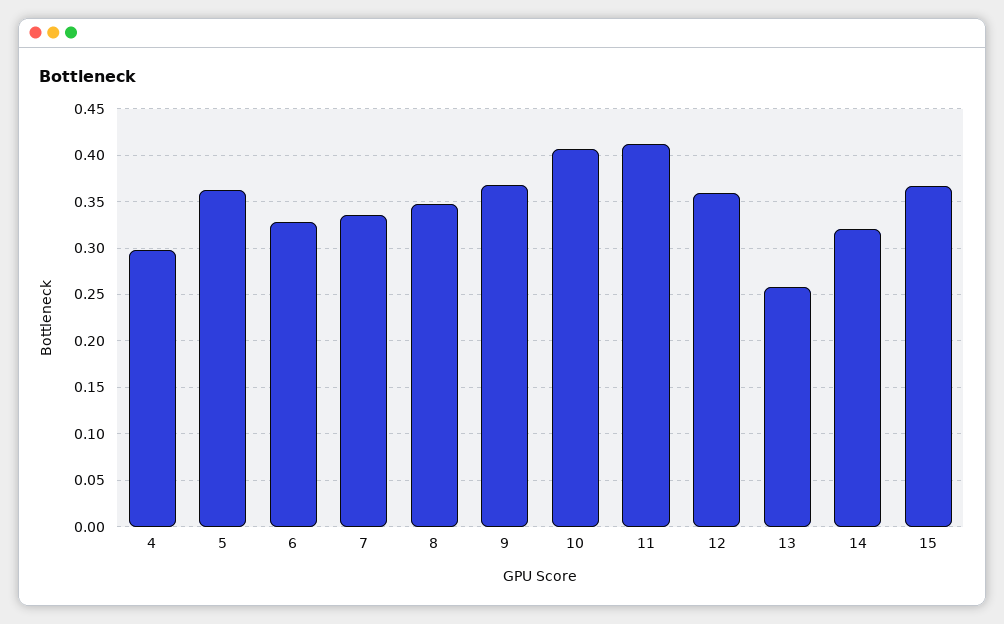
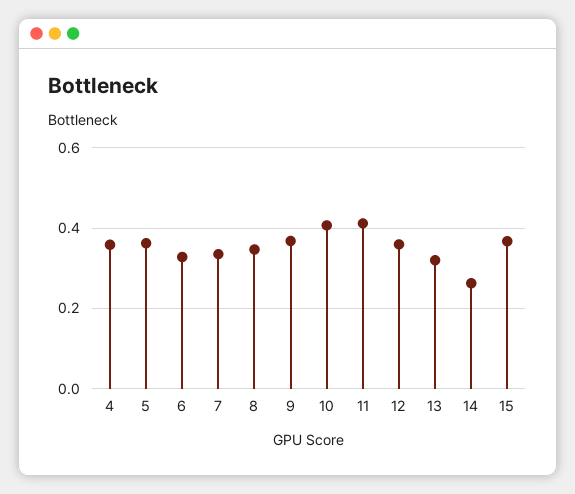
4: 0.3 -> 0.36
13: 0.26 -> 0.32
14: 0.32 -> 0.26

